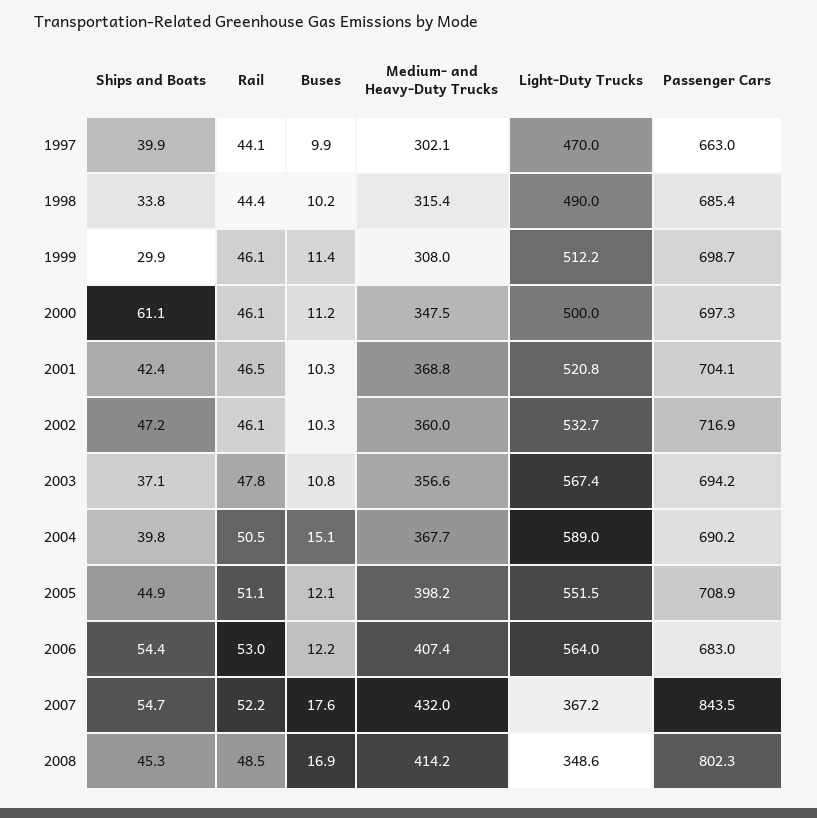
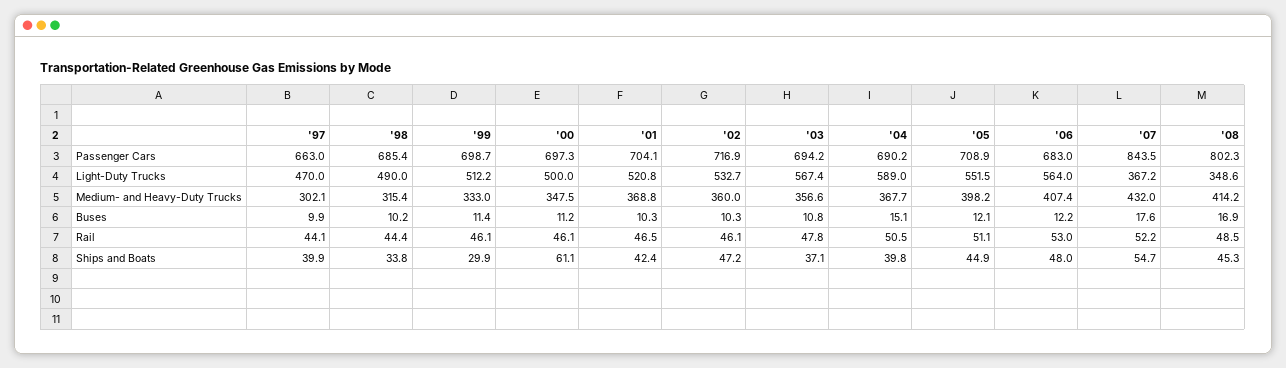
Medium- and Heavy-Duty Trucks, 1999: 308 -> 333
Ships and Boats, 2006: 54.4 -> 48

